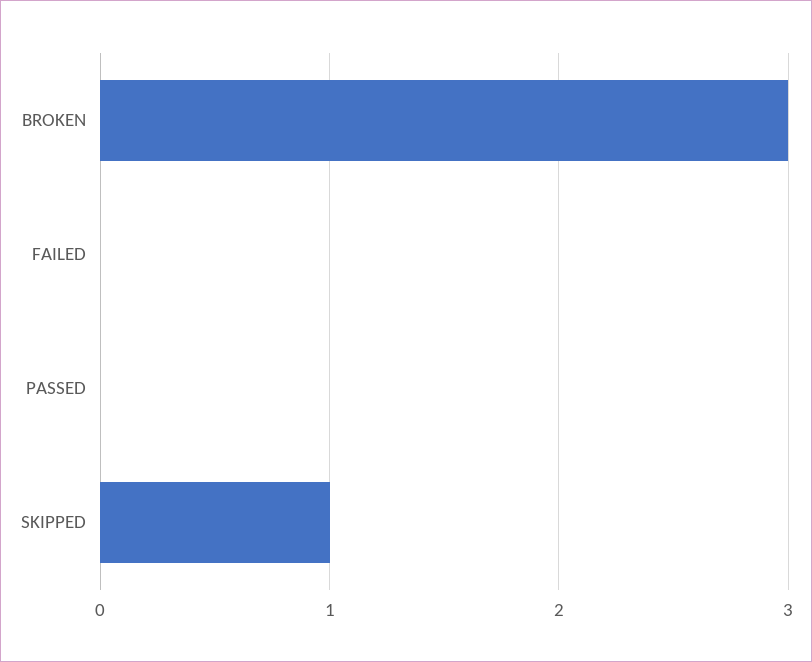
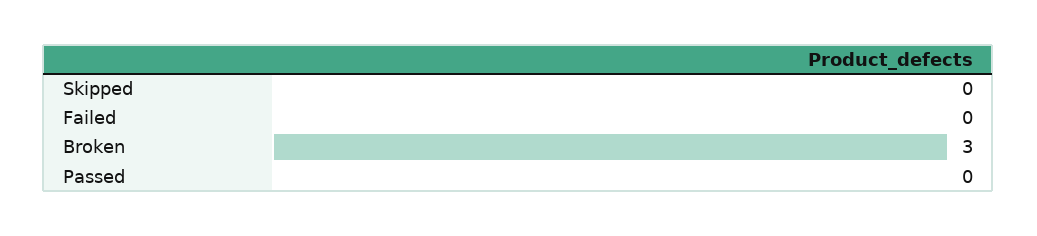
SKIPPED: 1 -> 0

